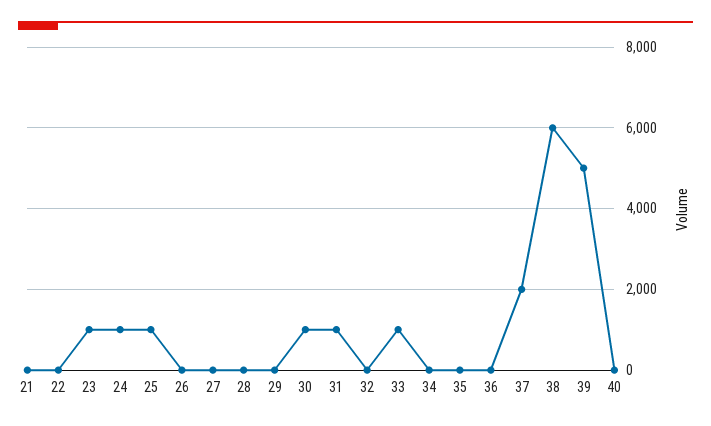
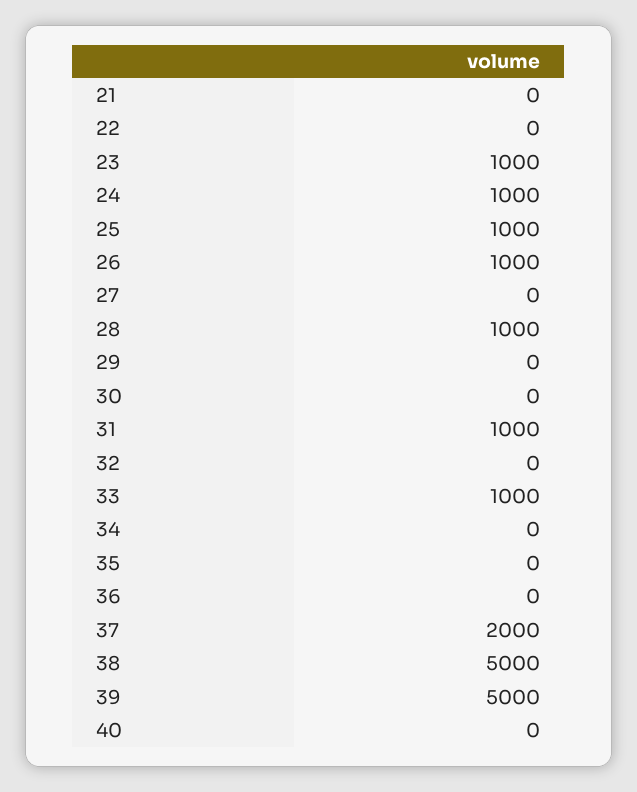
26: 0 -> 1000
28: 0 -> 1000
30: 1000 -> 0
38: 6000 -> 5000

